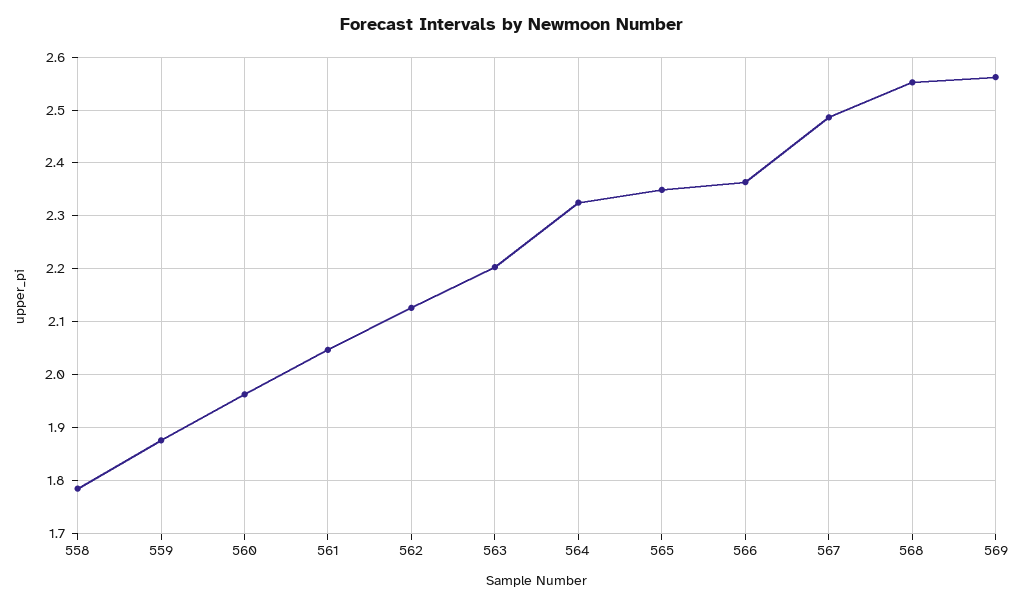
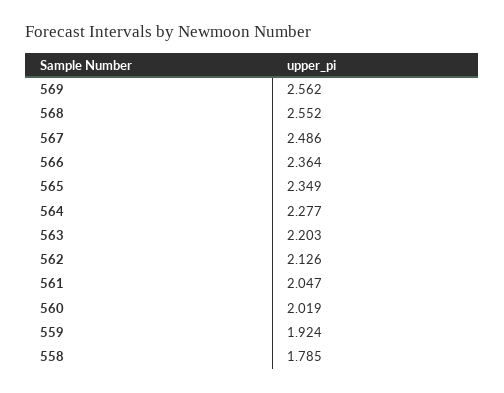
559: 1.88 -> 1.924
560: 1.96 -> 2.019
564: 2.32 -> 2.277

